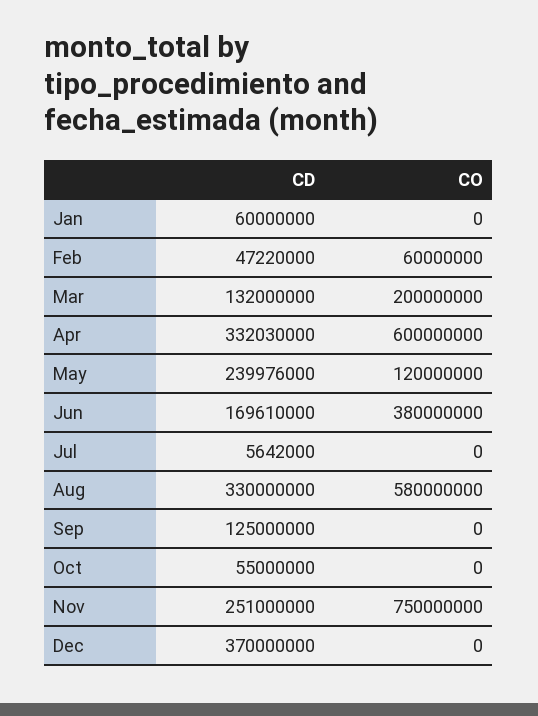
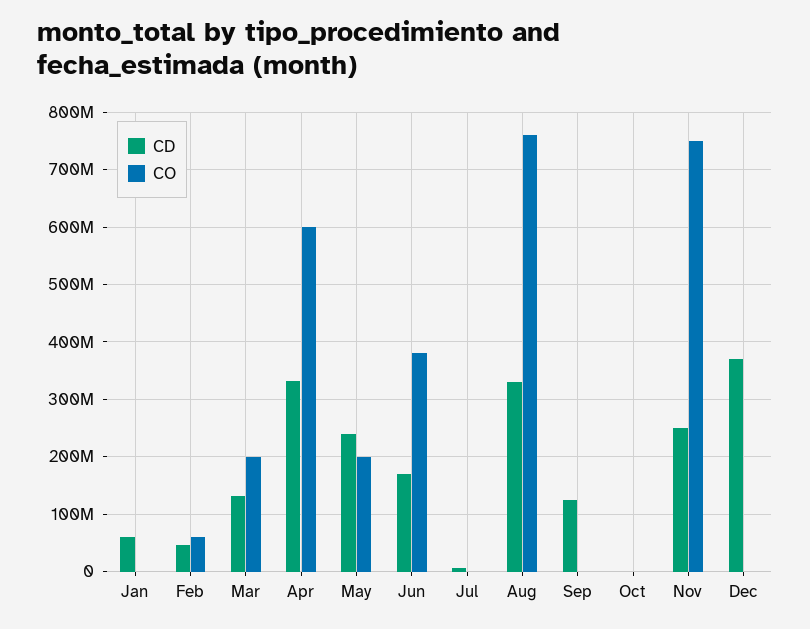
CO, May: 120000000 -> 200000000
CO, Aug: 580000000 -> 760000000
CD, Oct: 55000000 -> 0

